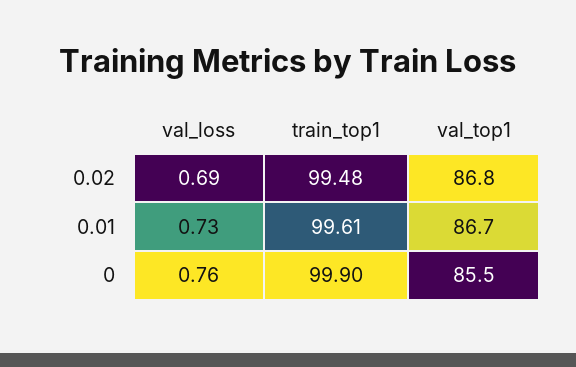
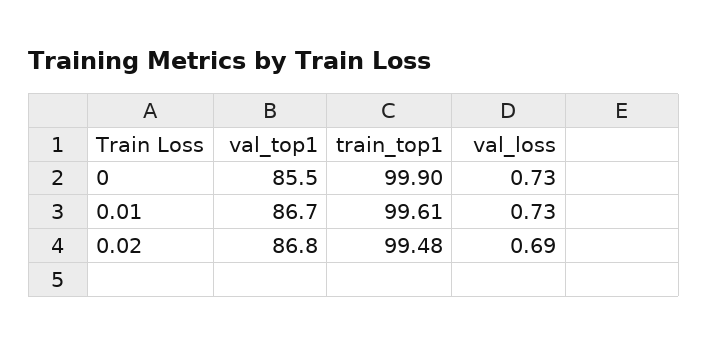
val_loss, 0: 0.76 -> 0.73

